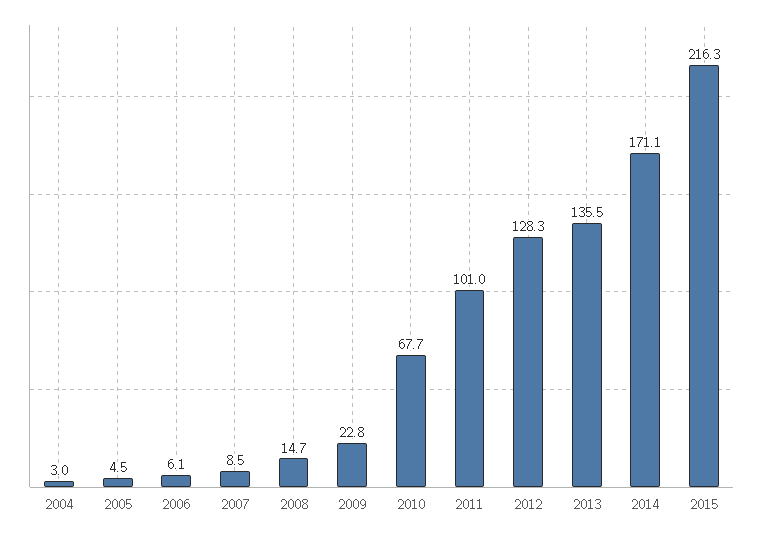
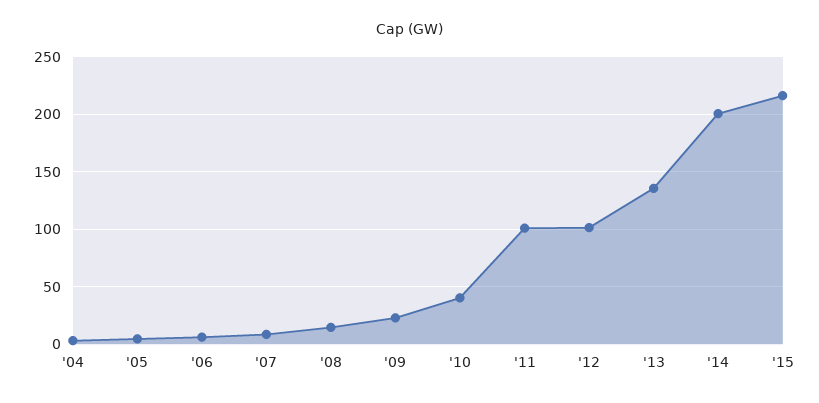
2010: 67.7 -> 40
2012: 128.3 -> 100
2014: 171.1 -> 200

